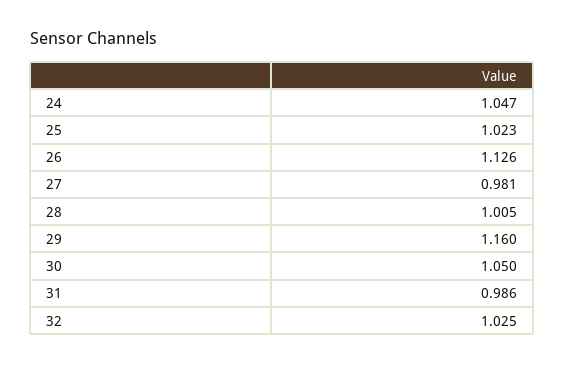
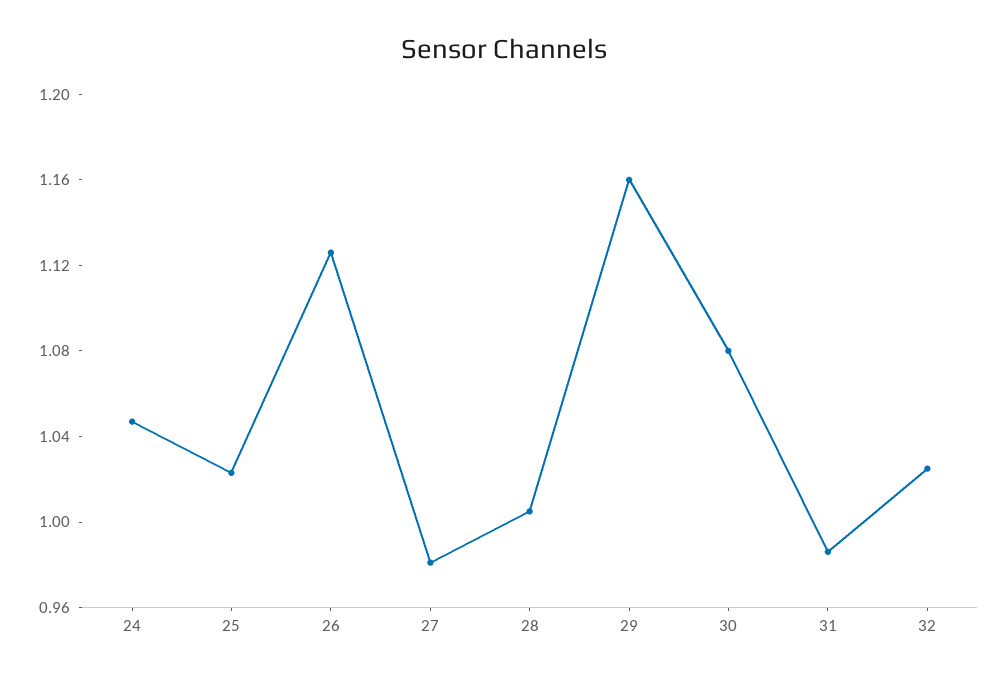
30: 1.05 -> 1.08

